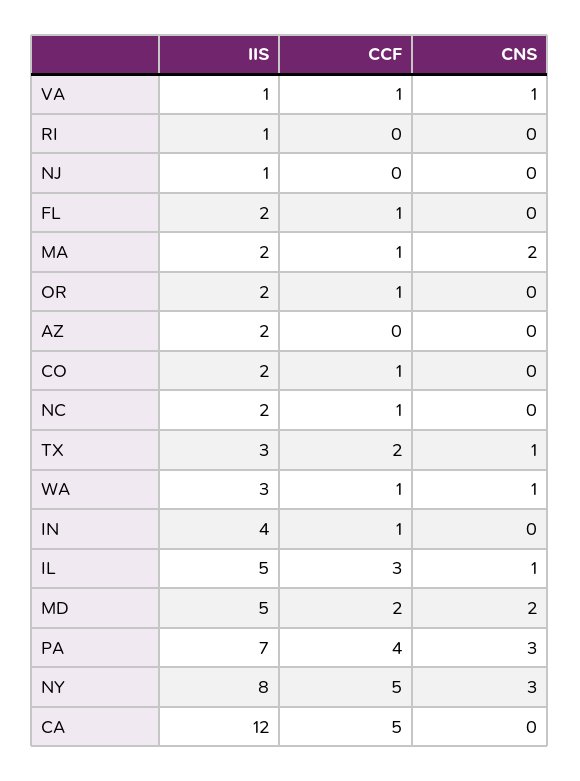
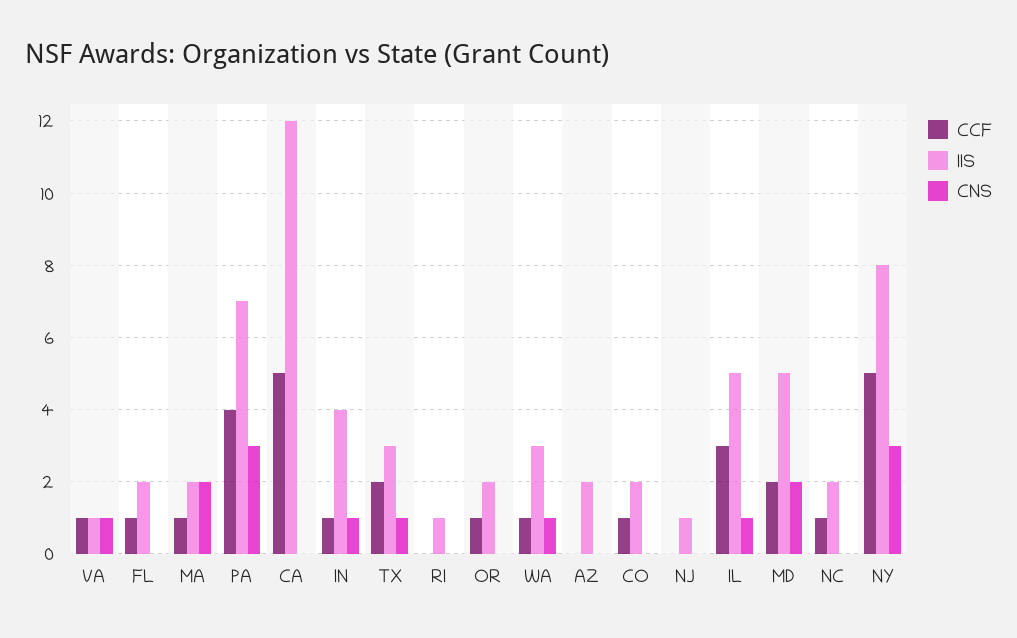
CNS, IN: 0 -> 1

